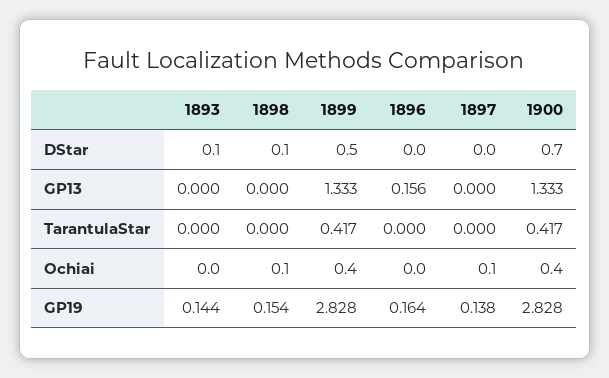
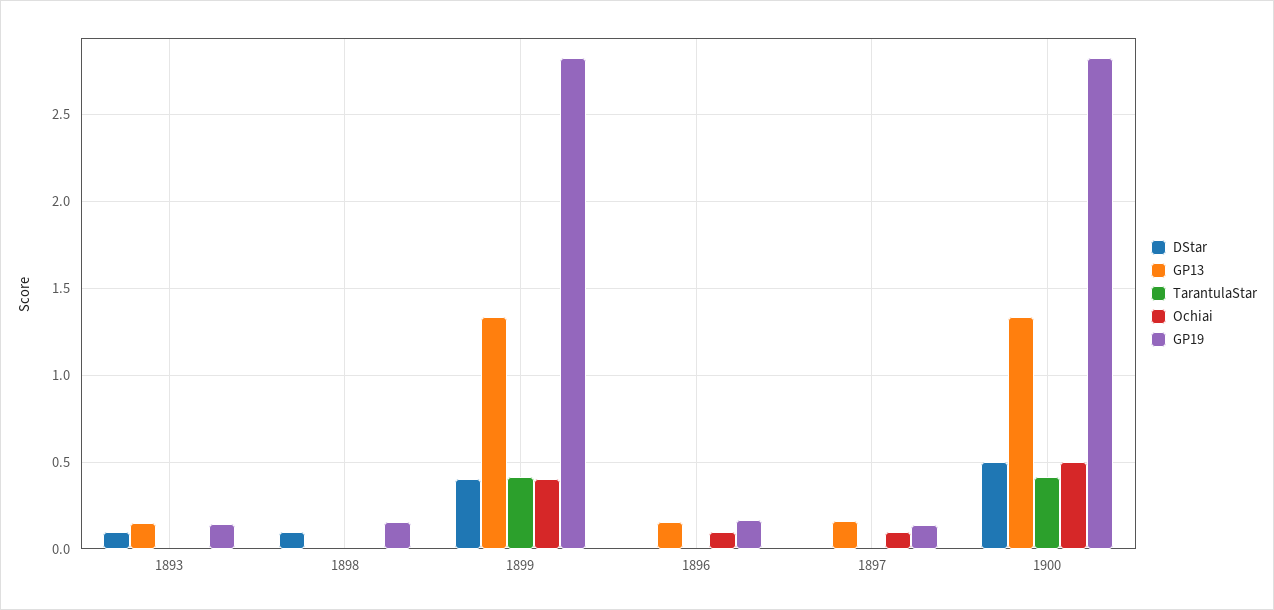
DStar, 1899: 0.5 -> 0.4
DStar, 1900: 0.7 -> 0.5
GP13, 1893: 0 -> 0.15
GP13, 1897: 0 -> 0.15
Ochiai, 1898: 0.1 -> 0
Ochiai, 1896: 0 -> 0.1
Ochiai, 1900: 0.4 -> 0.5

